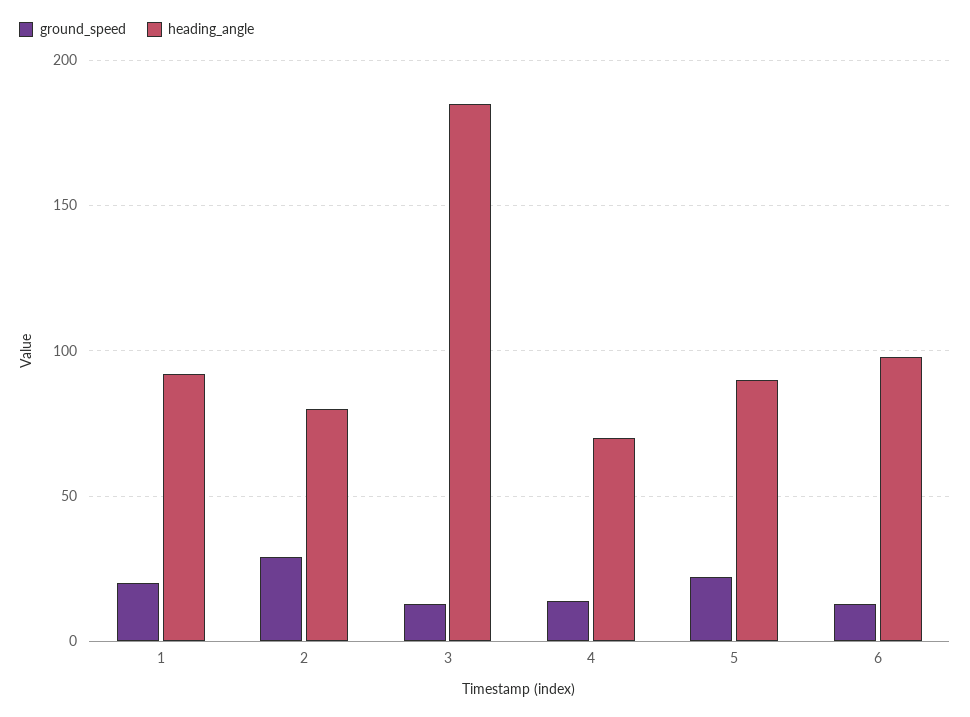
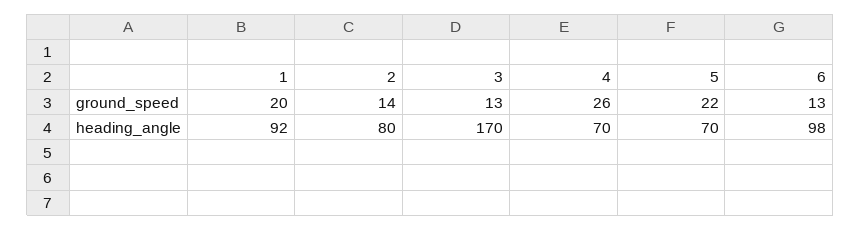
ground_speed, 2: 30 -> 14
heading_angle, 3: 185 -> 170
ground_speed, 4: 15 -> 26
heading_angle, 5: 90 -> 70

